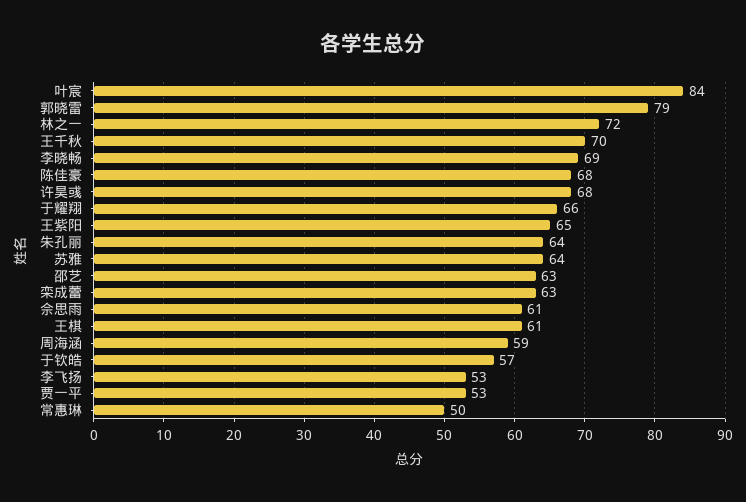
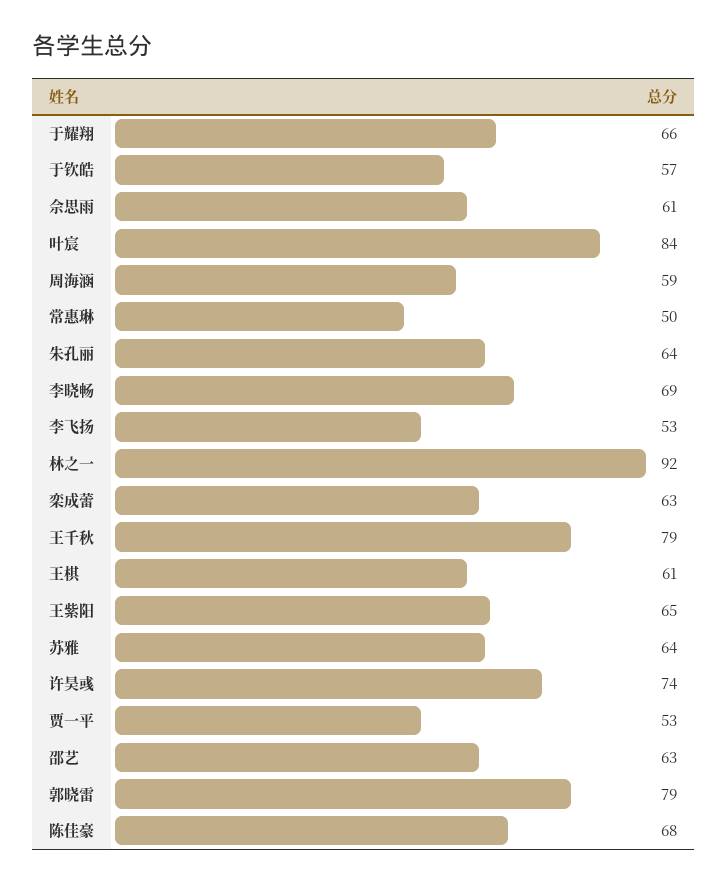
林之一: 72 -> 92
王千秋: 70 -> 79
许昊彧: 68 -> 74

